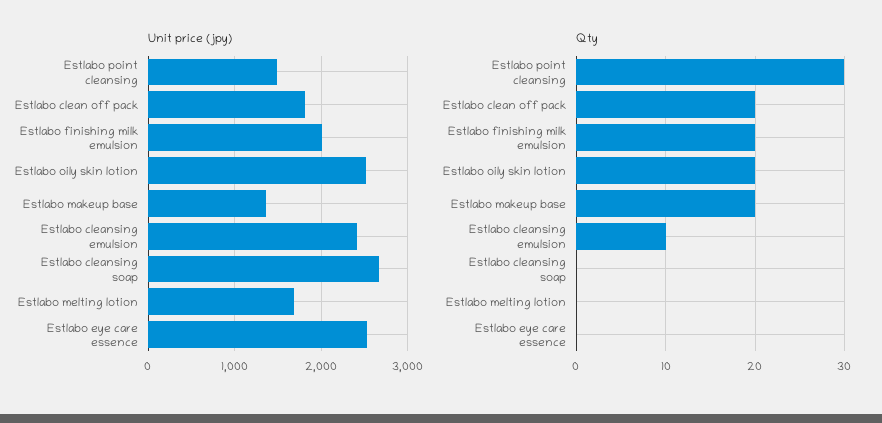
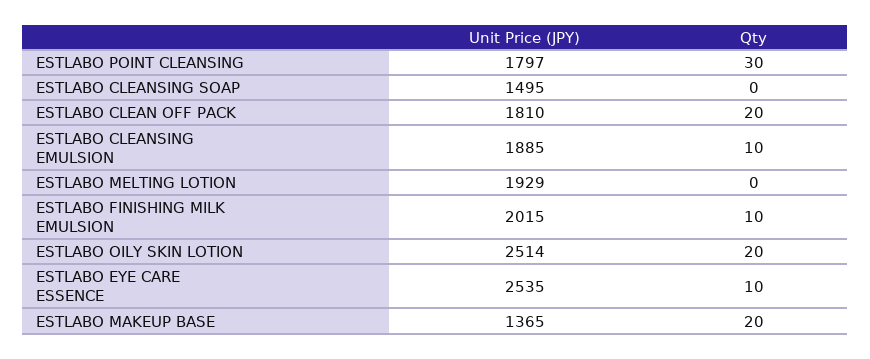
Unit price (jpy), Estlabo point cleansing: 1500 -> 1797
Unit price (jpy), Estlabo cleansing emulsion: 2400 -> 1885
Unit price (jpy), Estlabo cleansing soap: 2700 -> 1495
Unit price (jpy), Estlabo melting lotion: 1700 -> 1929
Qty, Estlabo finishing milk emulsion: 20 -> 10
Qty, Estlabo eye care essence: 0 -> 10

